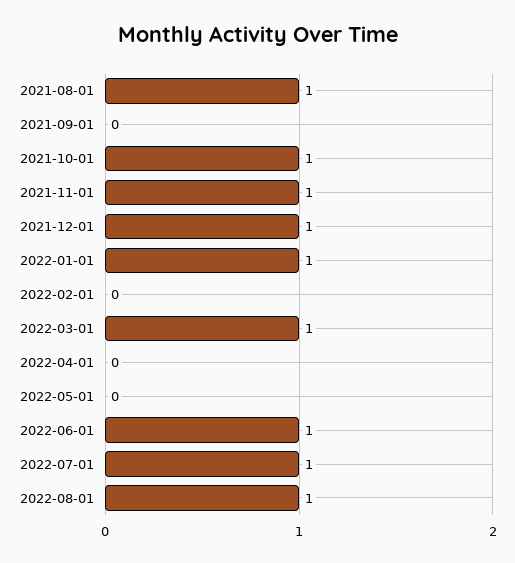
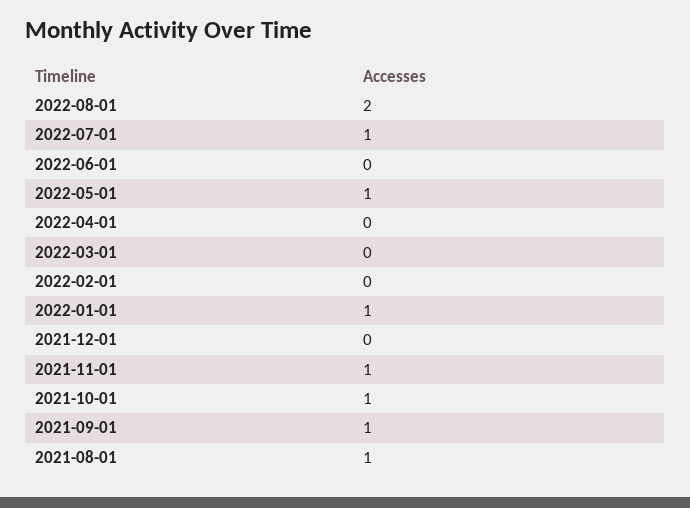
2021-09-01: 0 -> 1
2021-12-01: 1 -> 0
2022-03-01: 1 -> 0
2022-05-01: 0 -> 1
2022-06-01: 1 -> 0
2022-08-01: 1 -> 2

